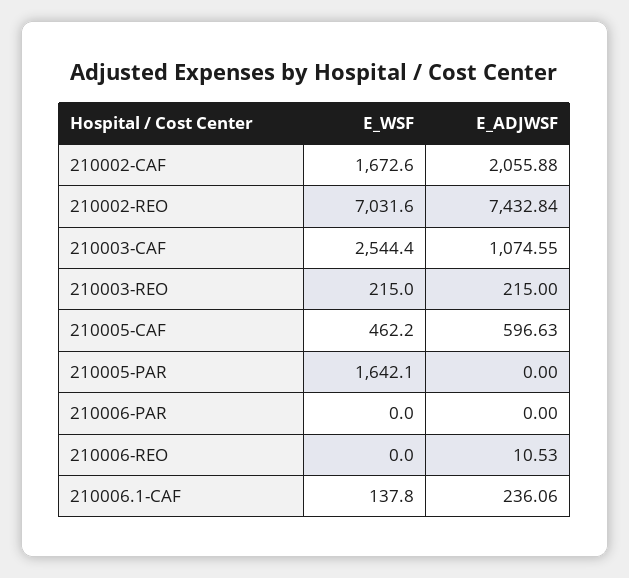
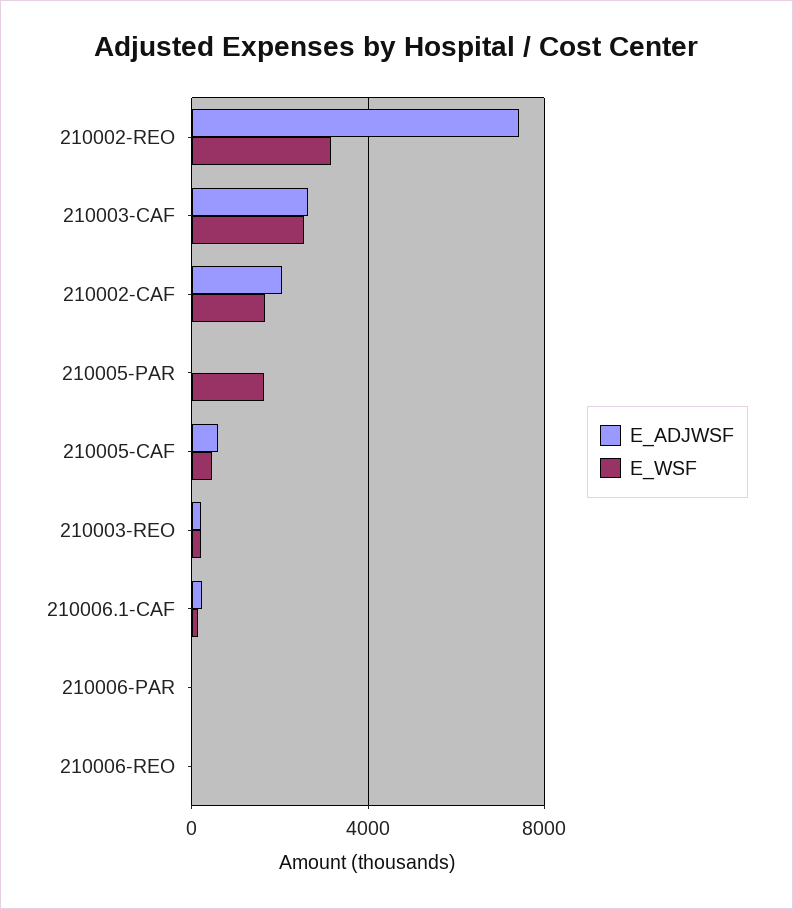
E_WSF, 210002-REO: 7031.6 -> 3000
E_ADJWSF, 210003-CAF: 1074.55 -> 2500

